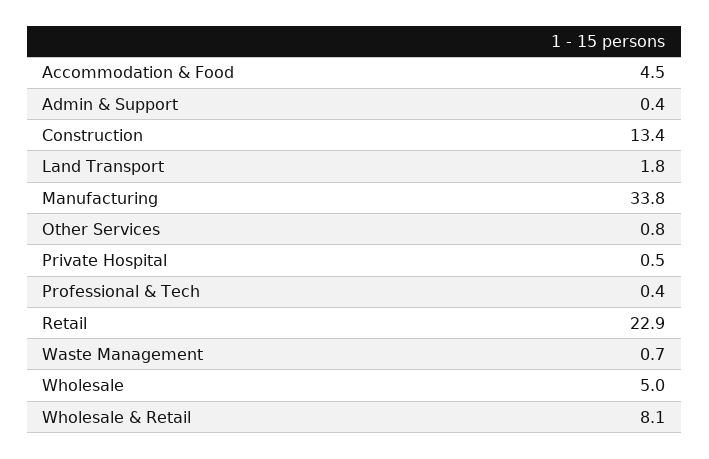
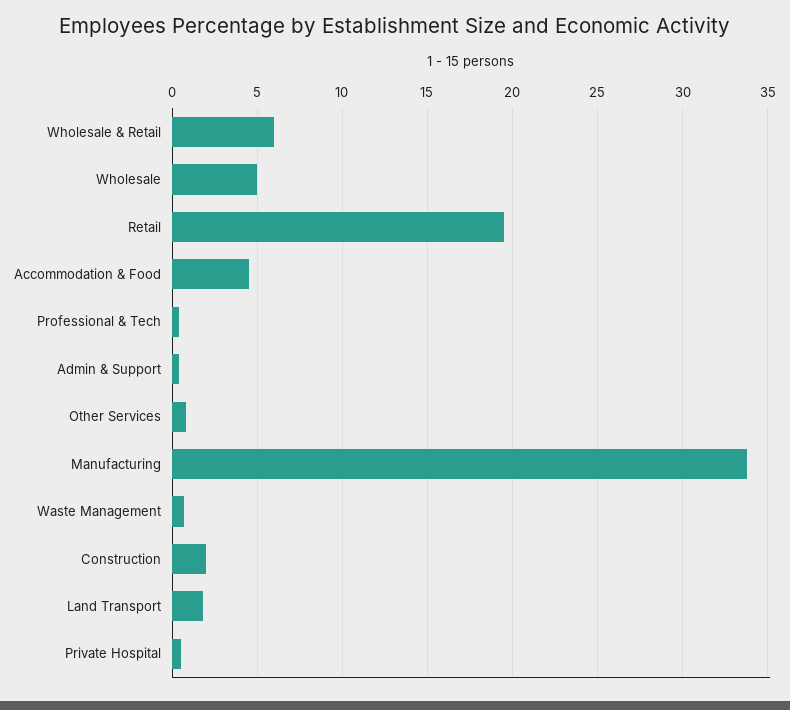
Construction: 13.4 -> 2
Retail: 22.9 -> 19.5
Wholesale & Retail: 8.1 -> 6

